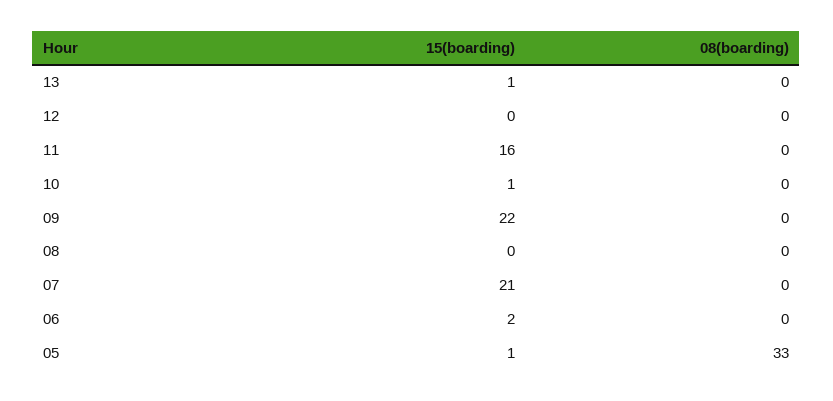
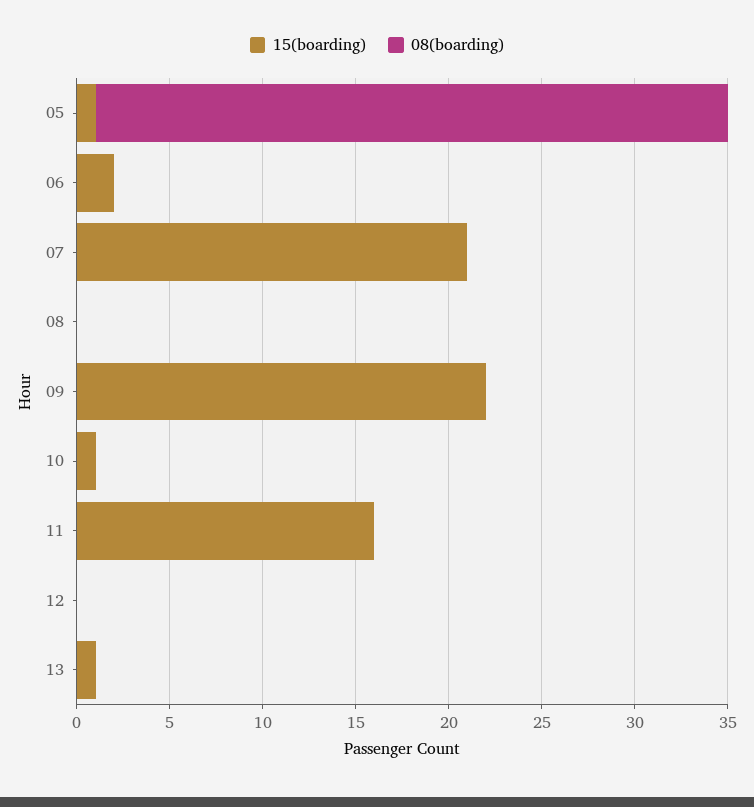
08(boarding), 05: 33 -> 34

